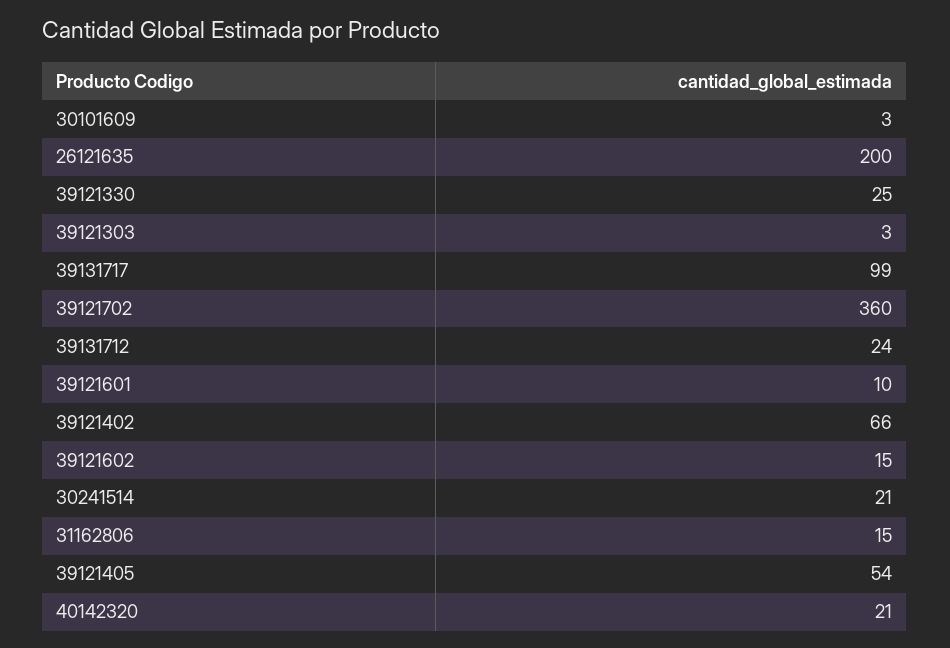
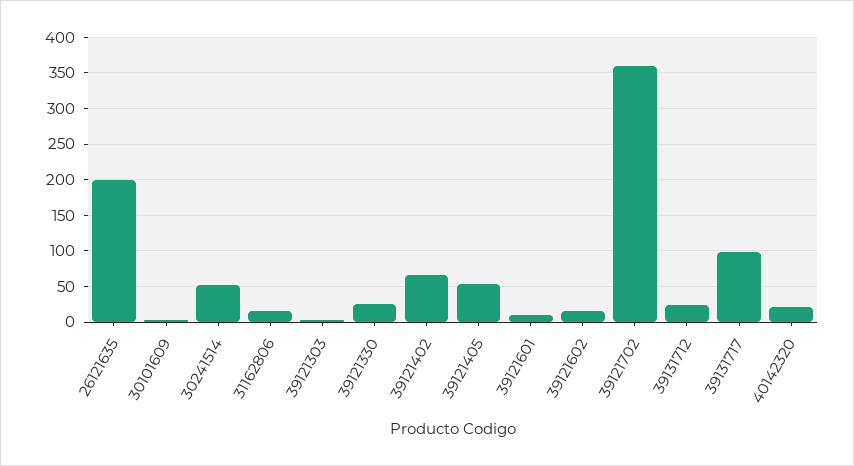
30241514: 21 -> 50

